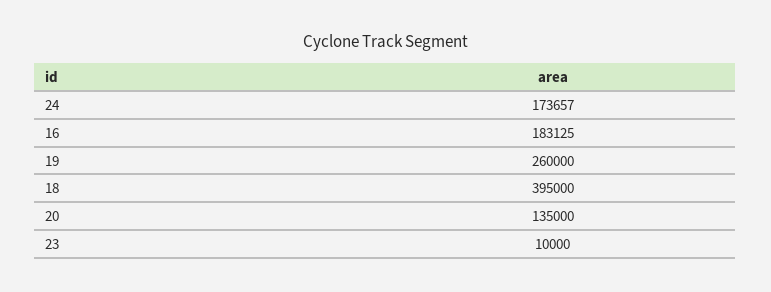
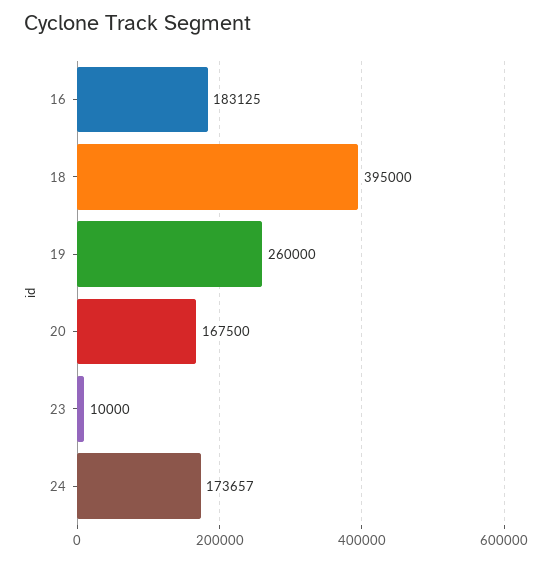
20: 135000 -> 167500

